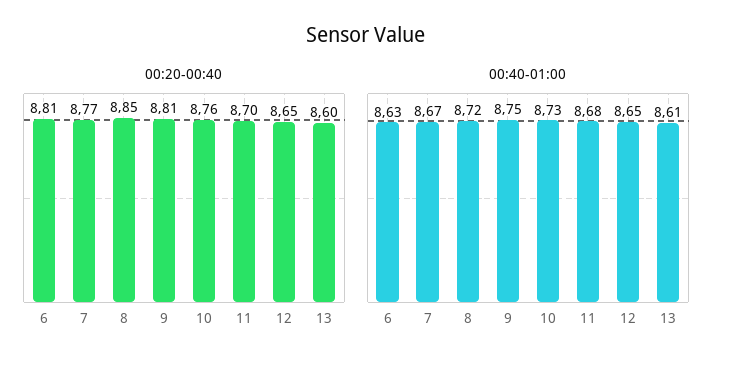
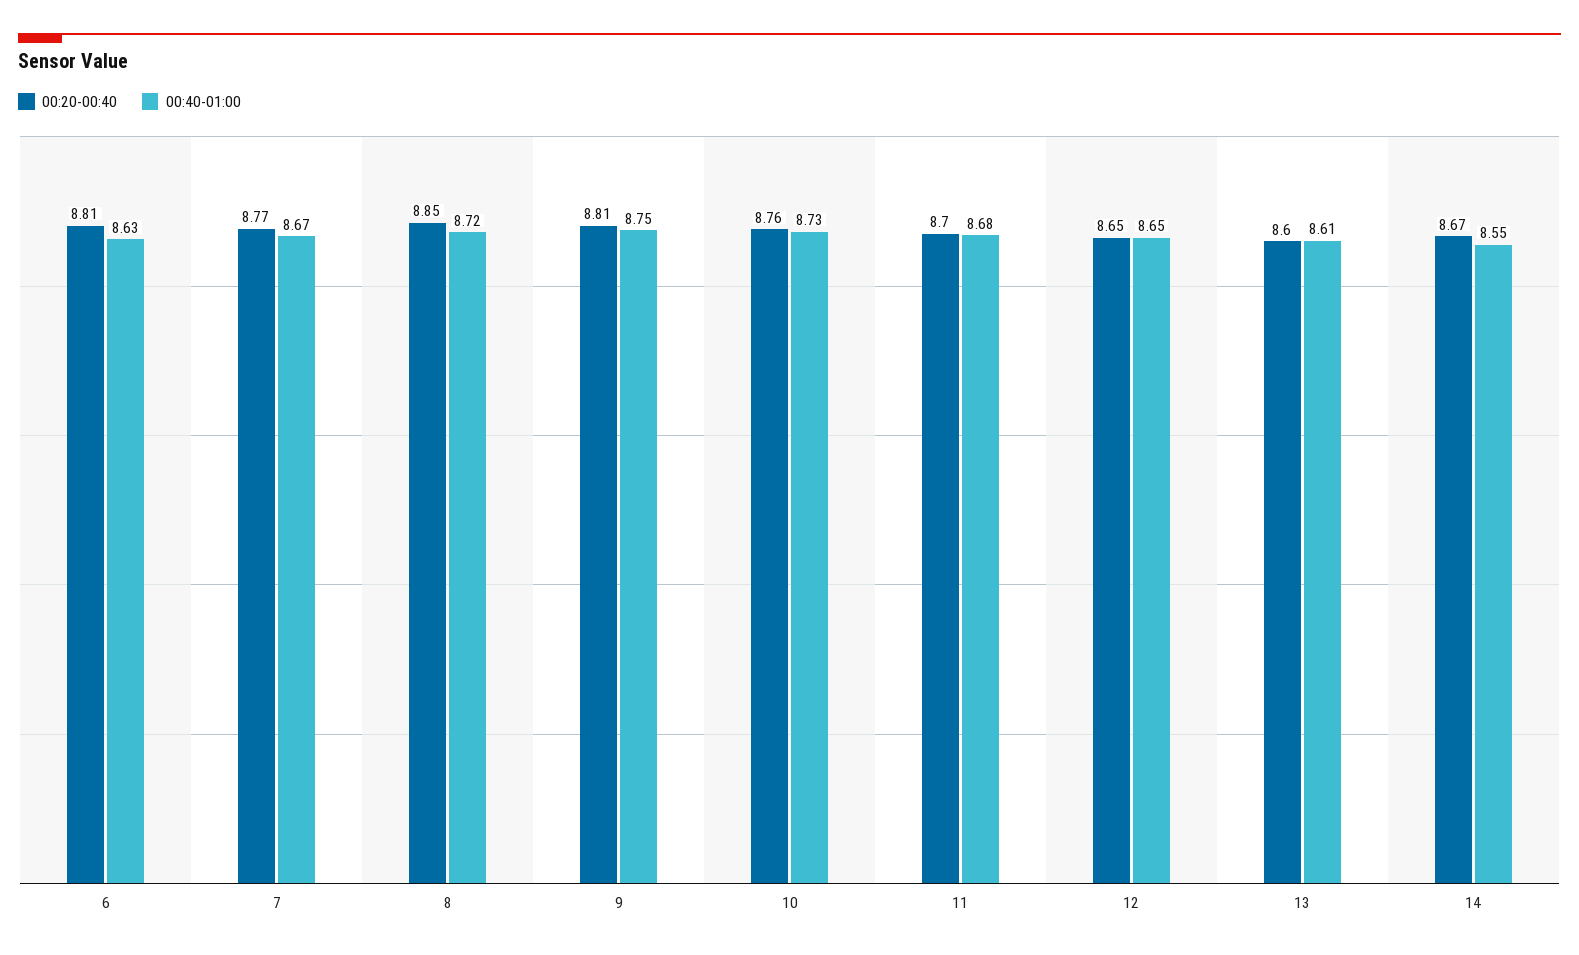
00:20-00:40, 14: none -> 8.67
00:40-01:00, 14: none -> 8.55

